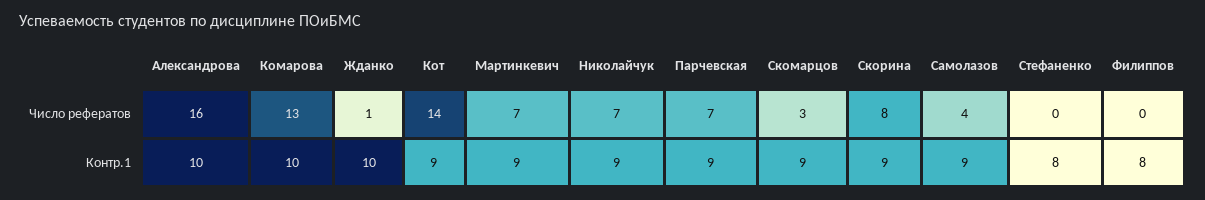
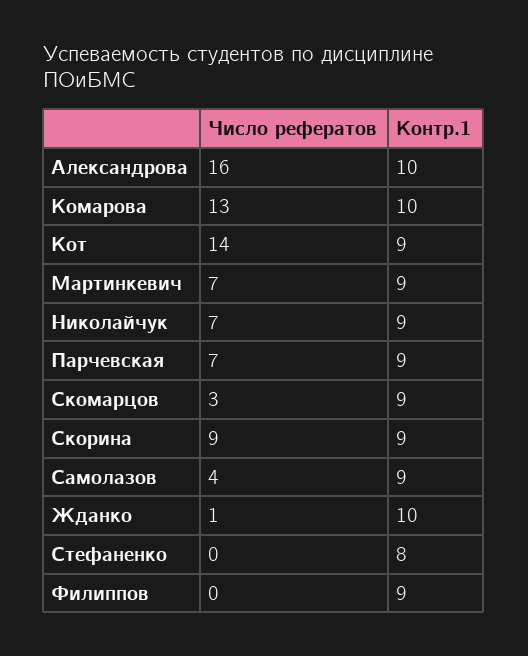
Скорина, Число рефератов: 8 -> 9
Филиппов, Контр.1: 8 -> 9

